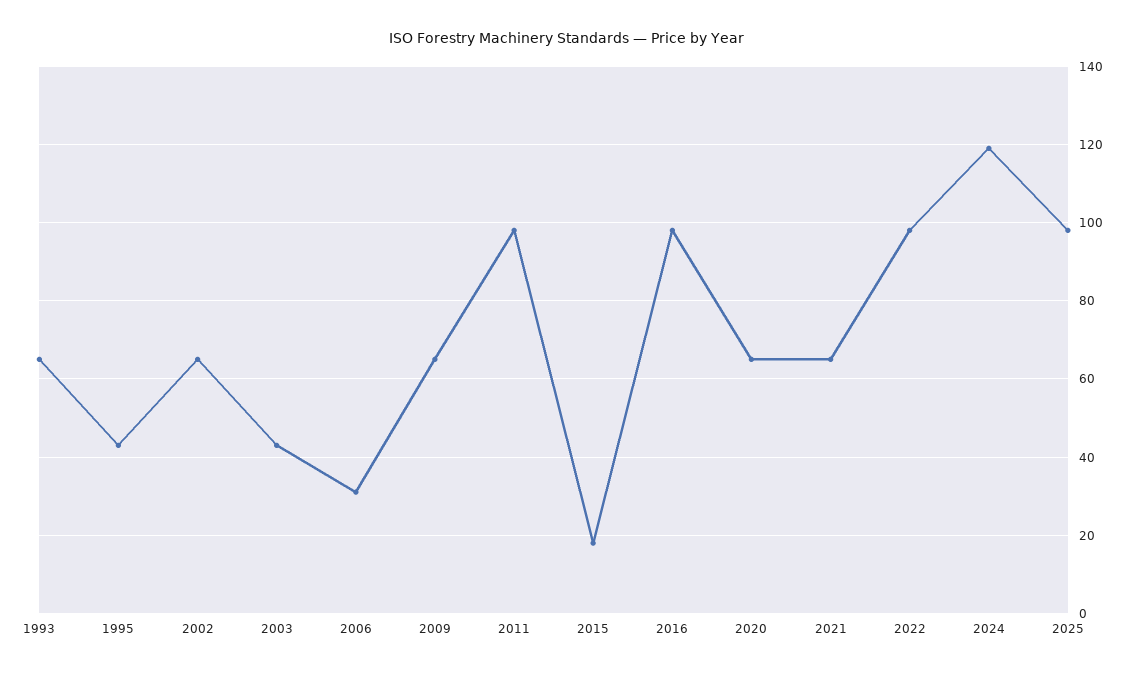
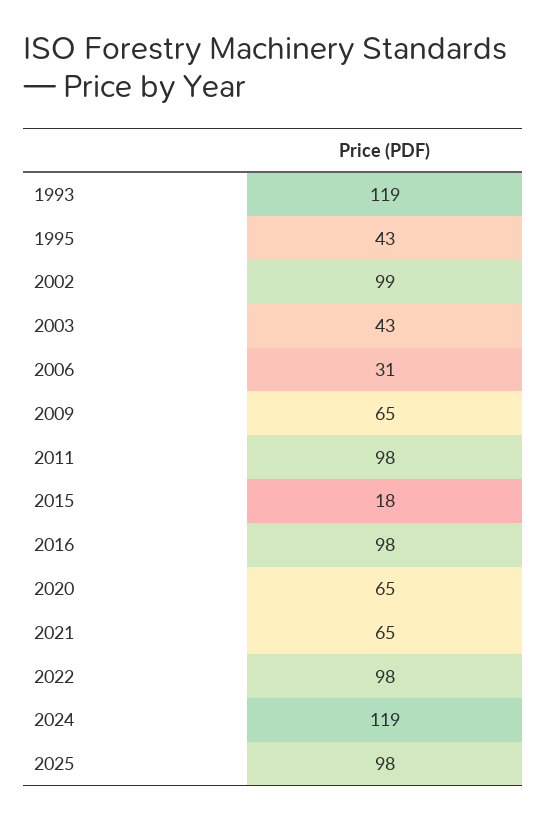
1993: 65 -> 119
2002: 65 -> 99

